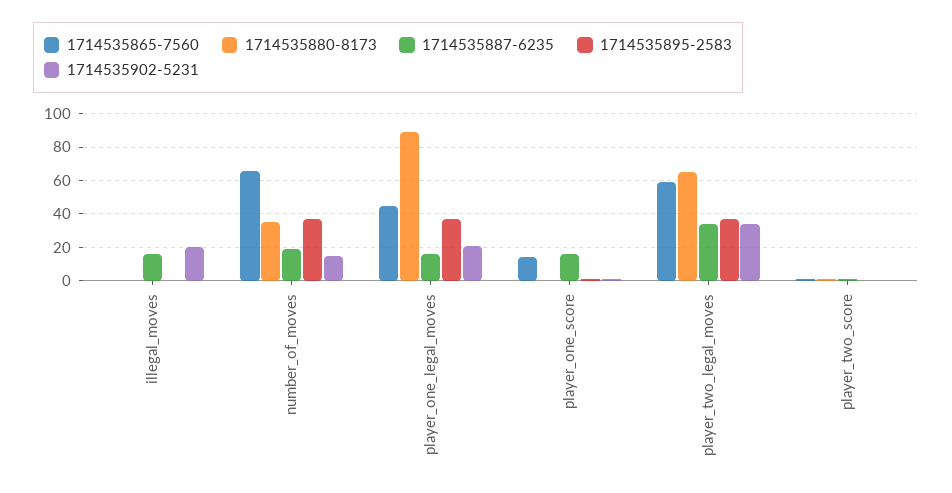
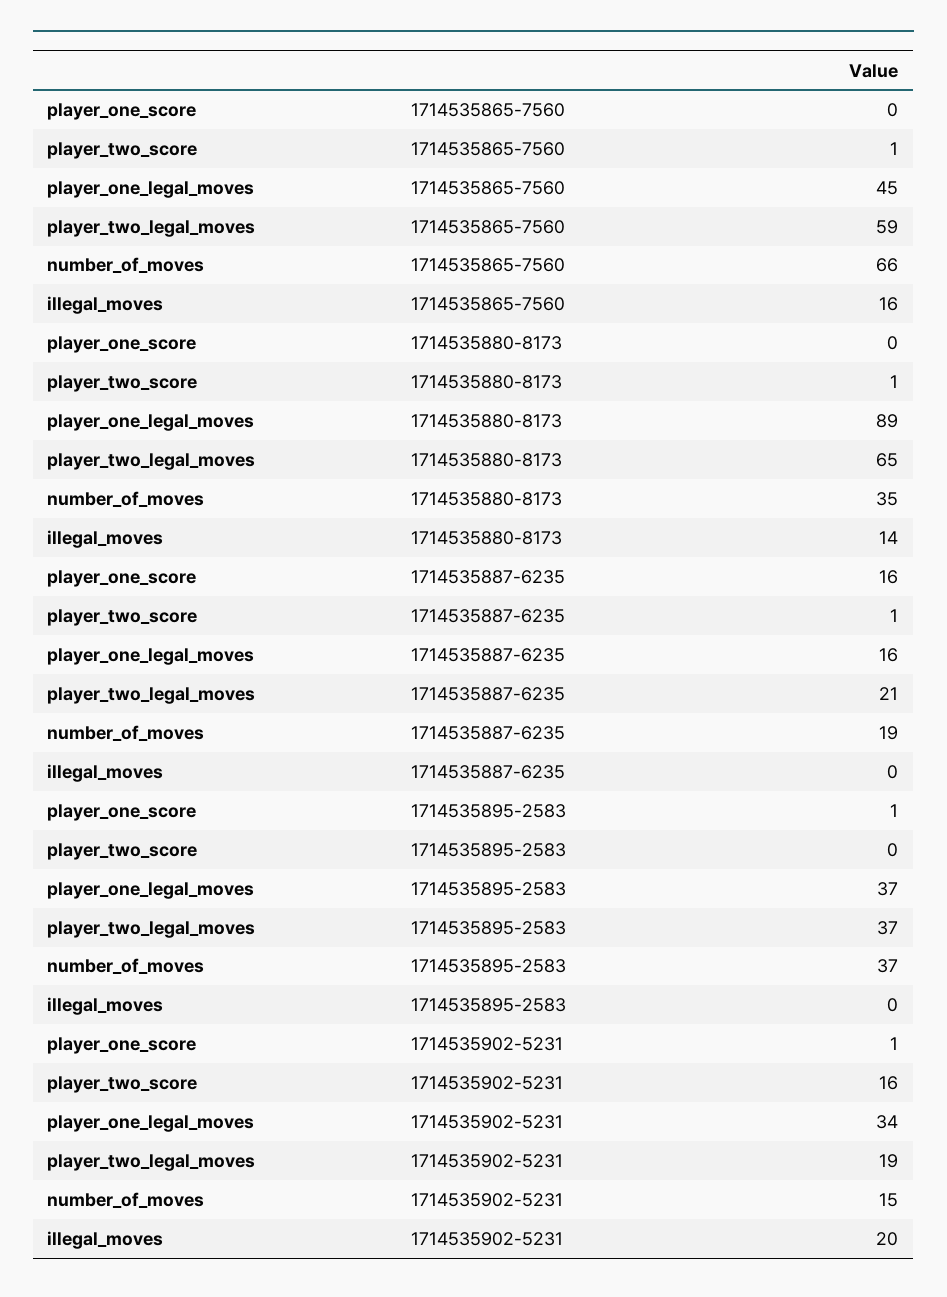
1714535865-7560, illegal_moves: 0 -> 16
1714535880-8173, illegal_moves: 0 -> 14
1714535887-6235, illegal_moves: 15 -> 0
1714535902-5231, player_one_legal_moves: 20 -> 34
1714535865-7560, player_one_score: 15 -> 0
1714535887-6235, player_two_legal_moves: 35 -> 21
1714535902-5231, player_two_legal_moves: 35 -> 19
1714535902-5231, player_two_score: 0 -> 16

